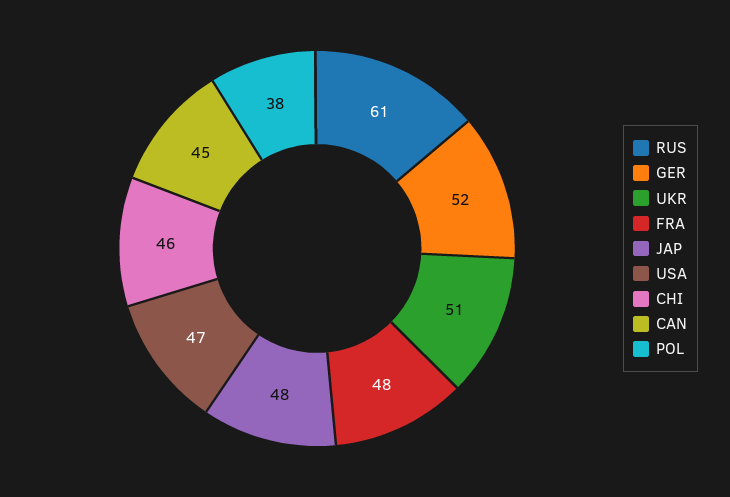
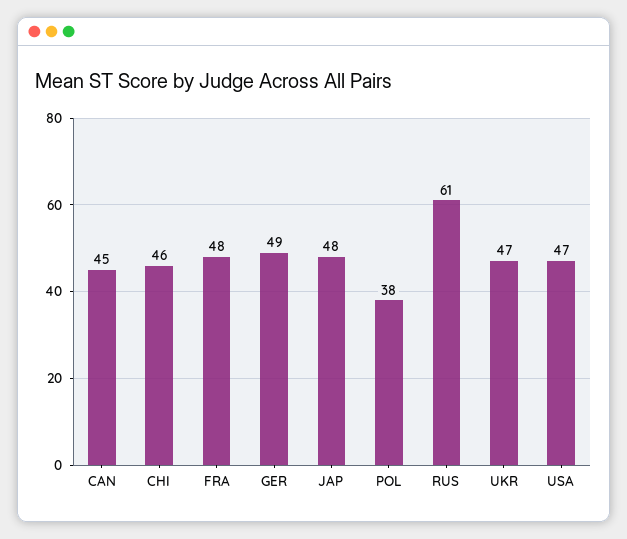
GER: 52 -> 49
UKR: 51 -> 47

